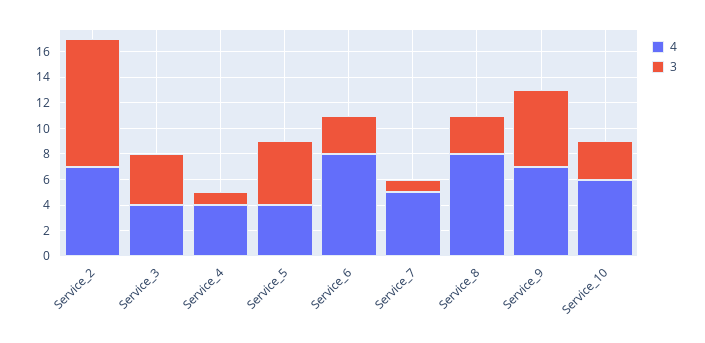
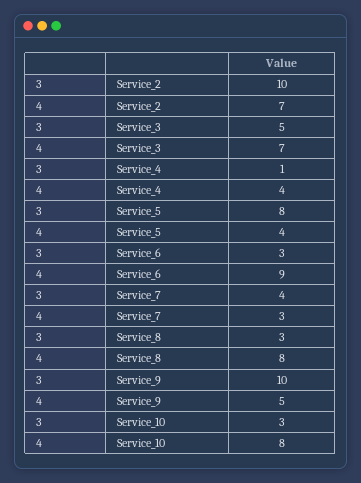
4, Service_3: 4 -> 7
3, Service_3: 4 -> 5
3, Service_5: 5 -> 8
4, Service_6: 8 -> 9
4, Service_7: 5 -> 3
3, Service_7: 1 -> 4
4, Service_9: 7 -> 5
3, Service_9: 6 -> 10
4, Service_10: 6 -> 8

